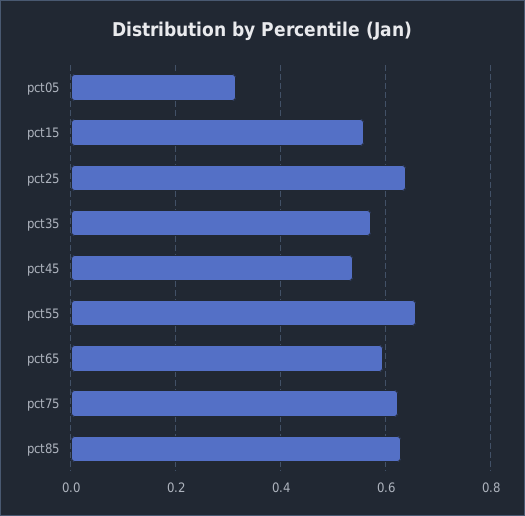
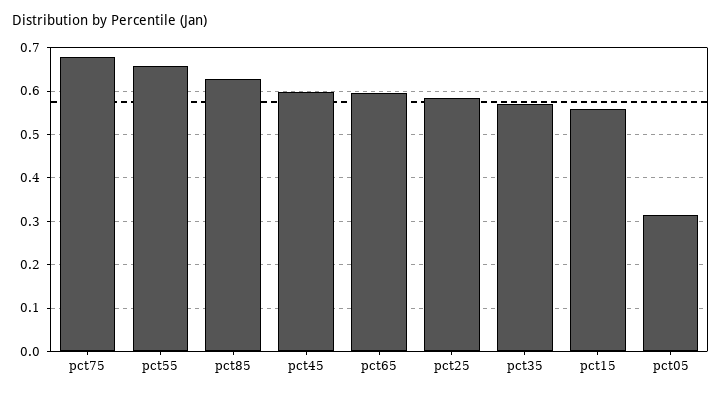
pct25: 0.64 -> 0.58
pct45: 0.54 -> 0.6
pct75: 0.62 -> 0.68

